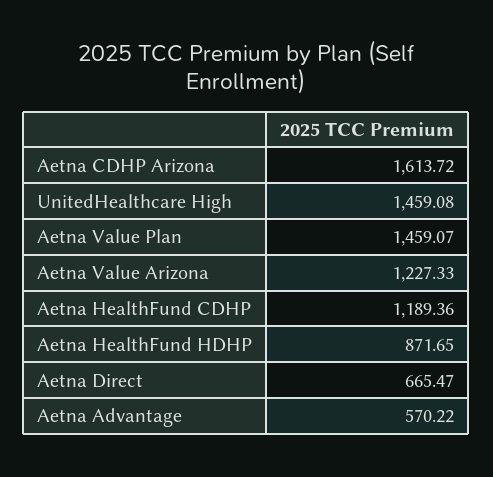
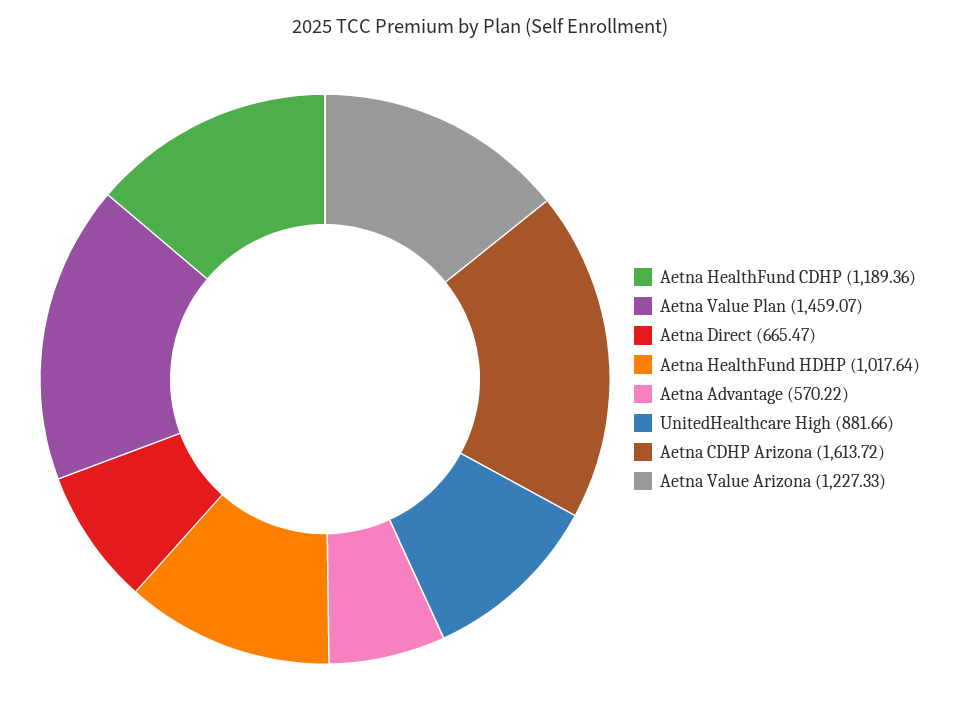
UnitedHealthcare High: 1459.08 -> 881.66
Aetna HealthFund HDHP: 871.65 -> 1017.64

